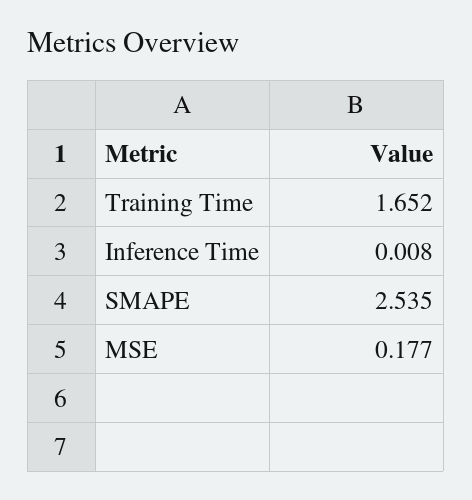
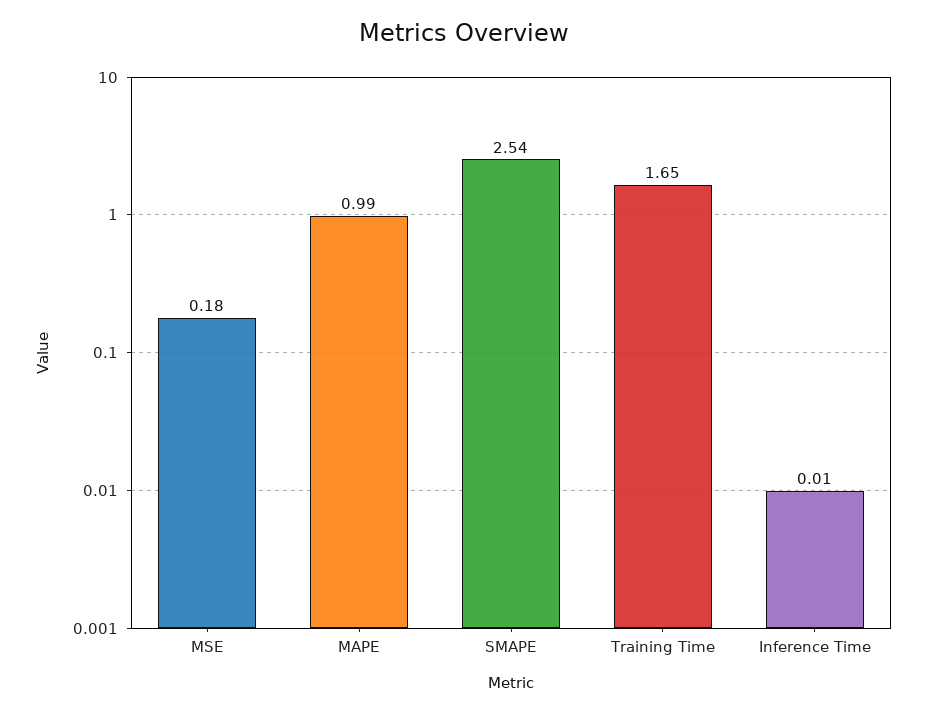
MAPE: none -> 0.99

